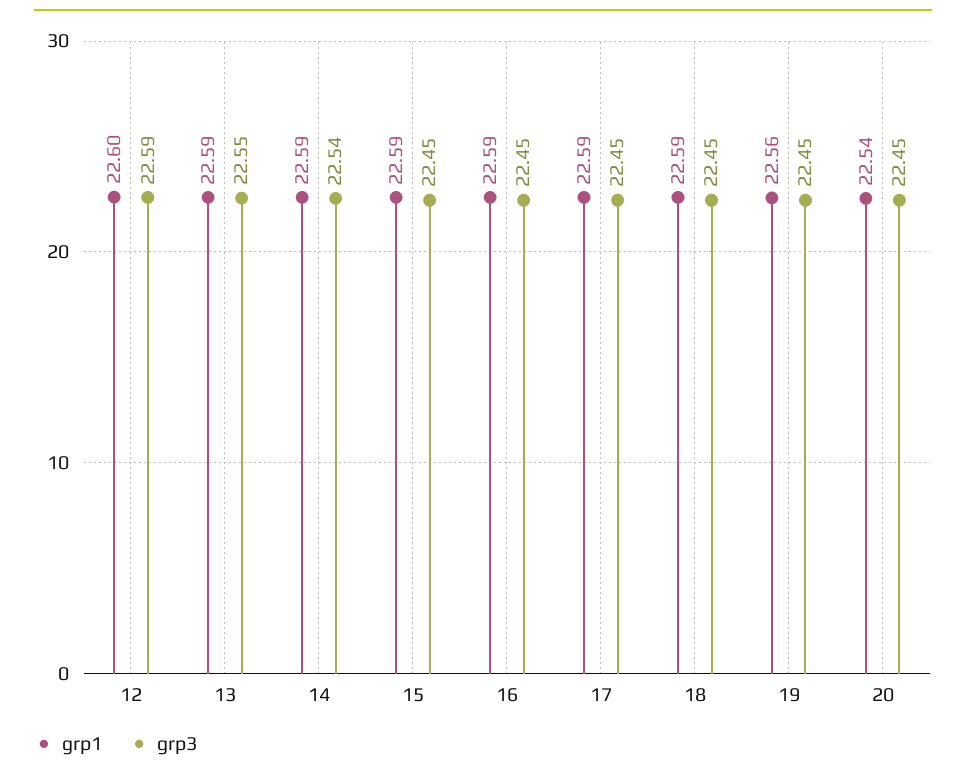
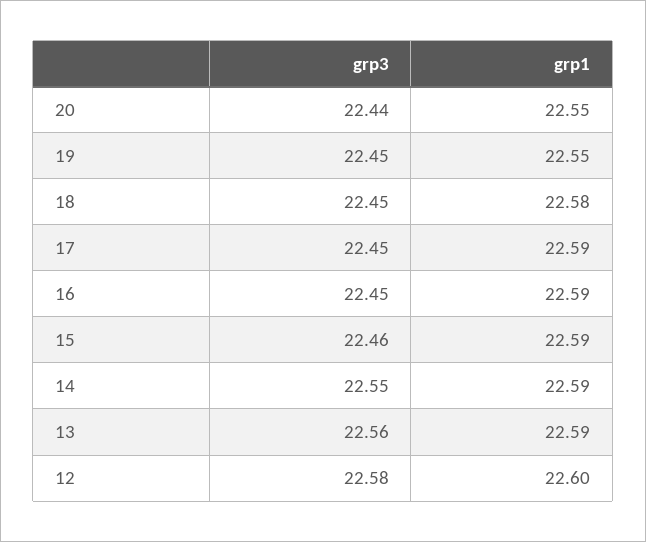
grp3, 12: 22.59 -> 22.58
grp3, 13: 22.55 -> 22.56
grp3, 14: 22.54 -> 22.55
grp3, 15: 22.45 -> 22.46
grp1, 18: 22.59 -> 22.58
grp1, 19: 22.56 -> 22.55
grp1, 20: 22.54 -> 22.55
grp3, 20: 22.45 -> 22.44

